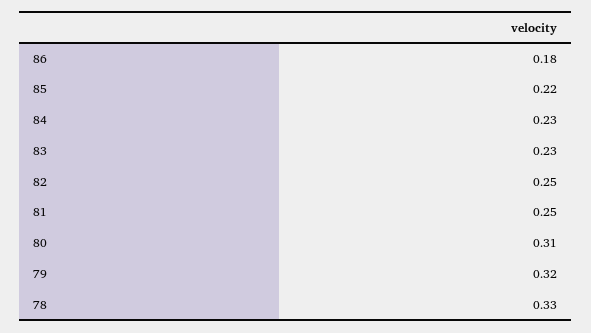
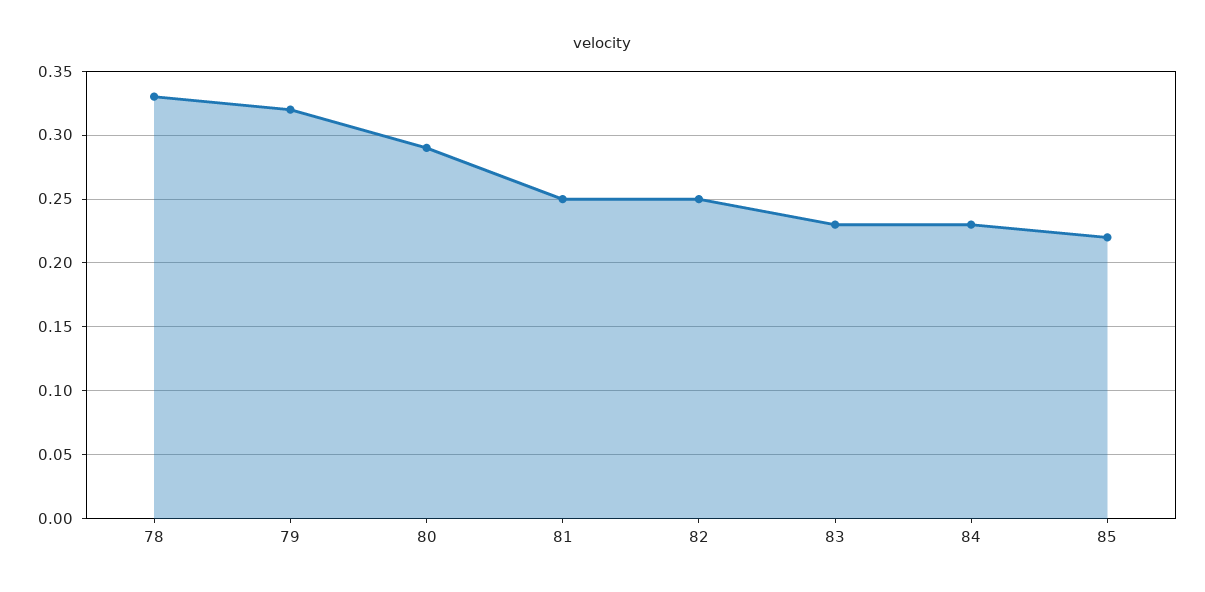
86: 0.18 -> none
80: 0.31 -> 0.29

